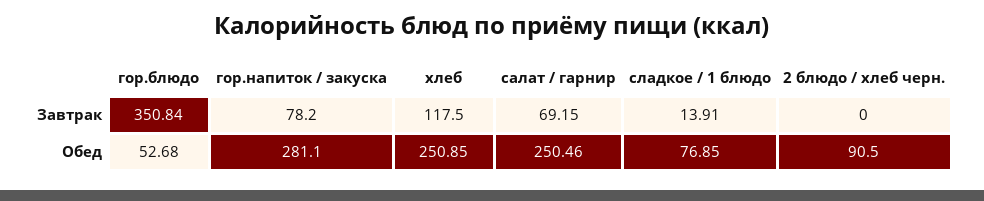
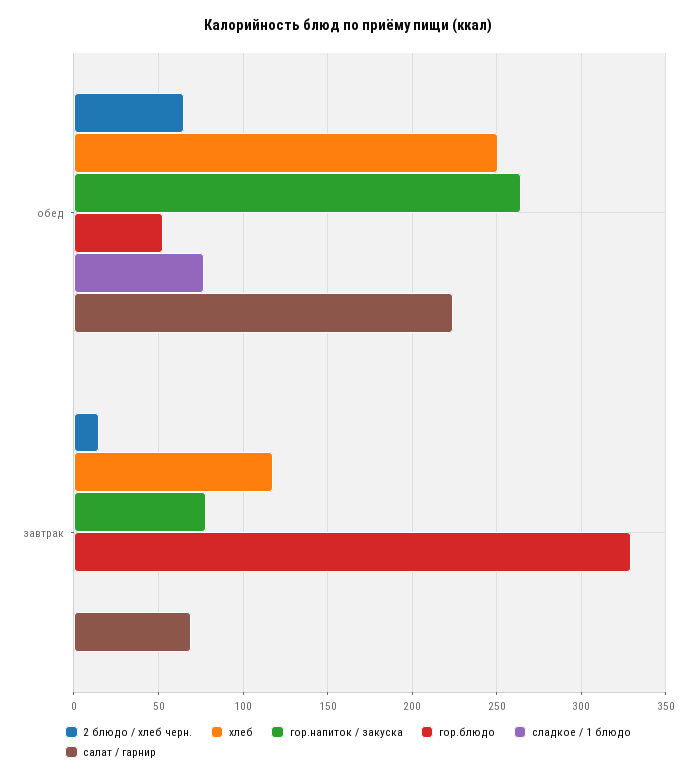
гор.блюдо, Завтрак: 350.84 -> 330
сладкое / 1 блюдо, Завтрак: 13.91 -> 0
2 блюдо / хлеб черн., Завтрак: 0 -> 15
гор.напиток / закуска, Обед: 281.1 -> 265
салат / гарнир, Обед: 250.46 -> 225
2 блюдо / хлеб черн., Обед: 90.5 -> 65

